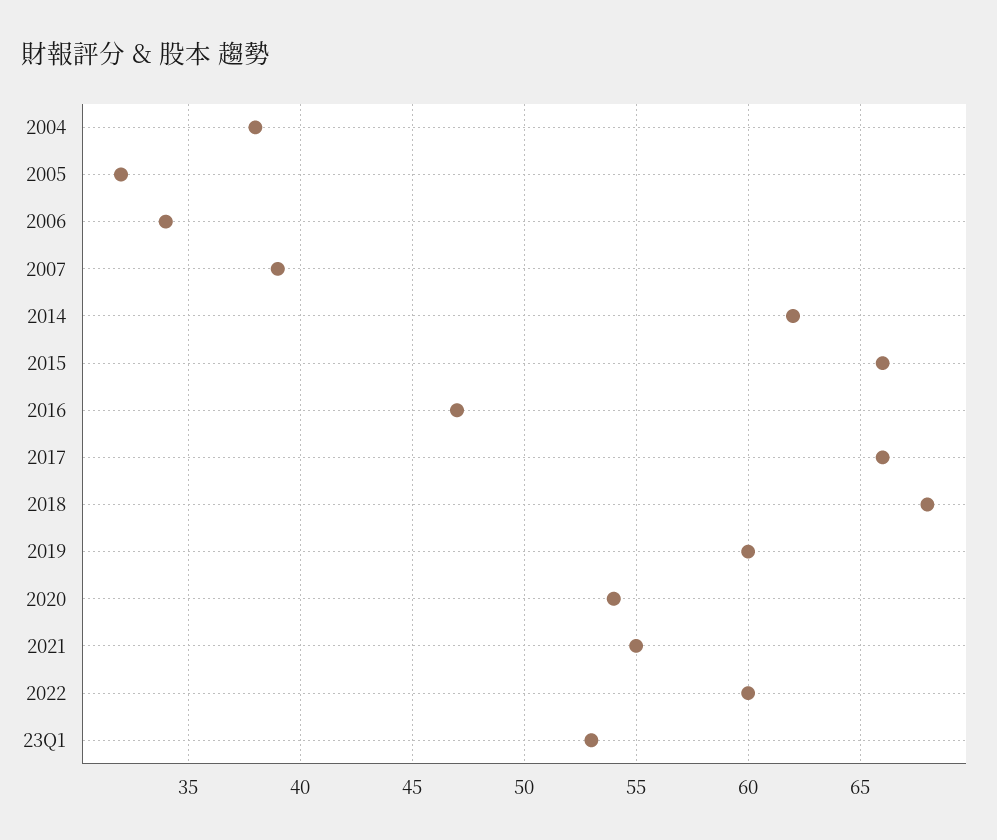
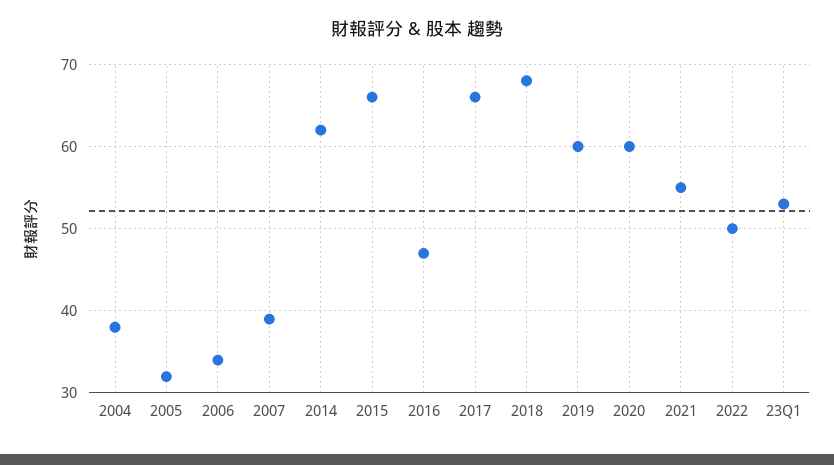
2020: 54 -> 60
2022: 60 -> 50

